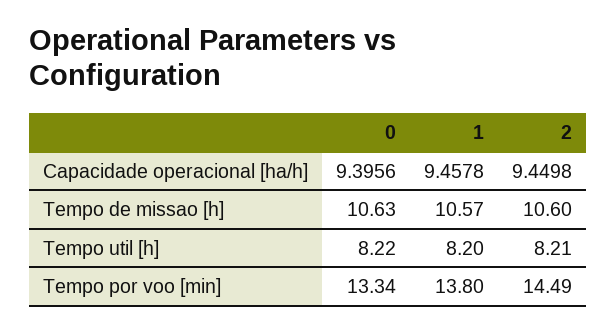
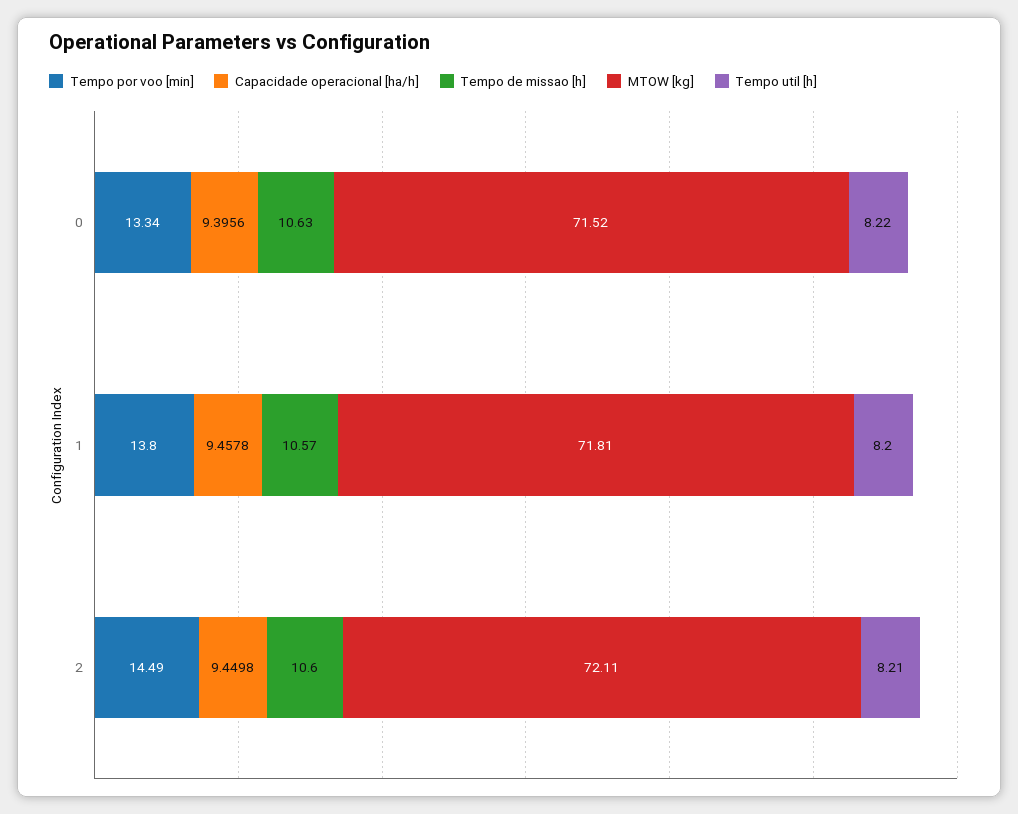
MTOW [kg], 0: none -> 71.52
MTOW [kg], 1: none -> 71.81
MTOW [kg], 2: none -> 72.11

